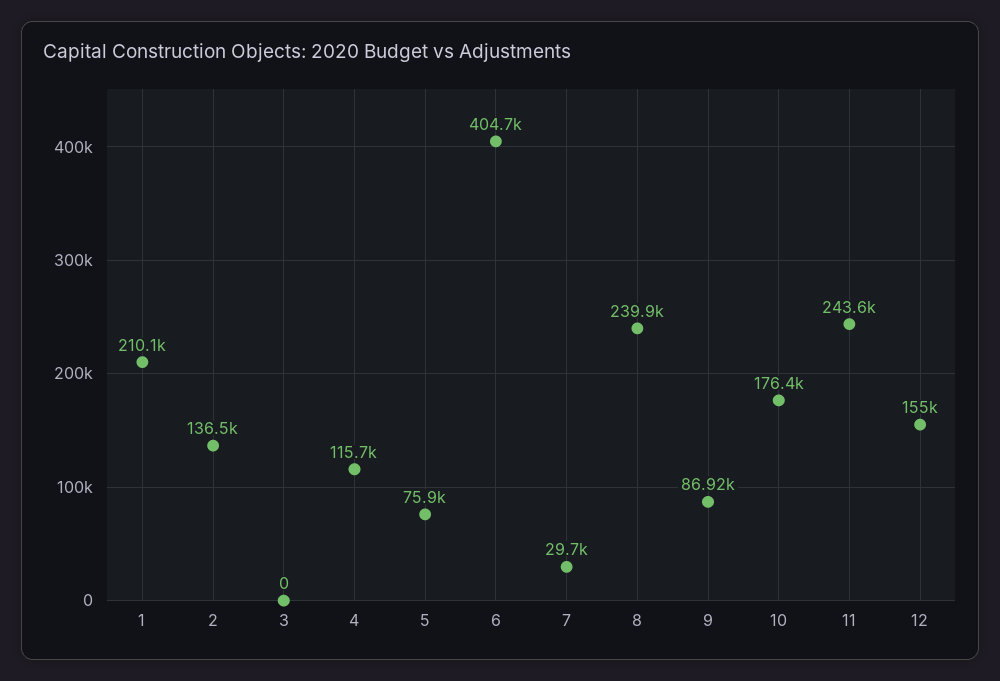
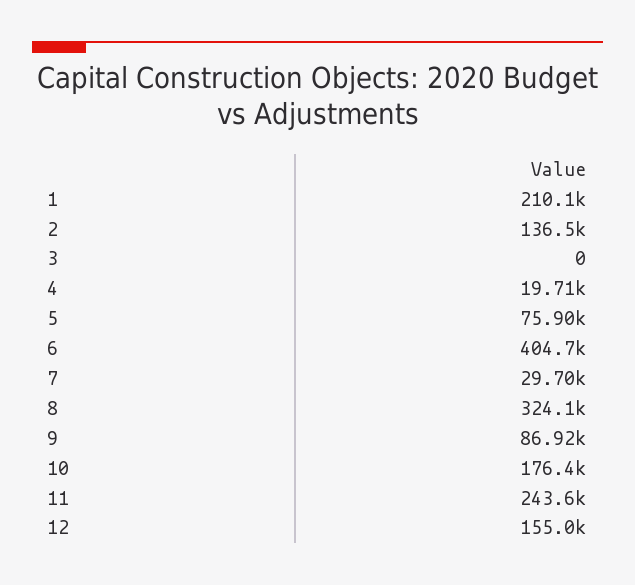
4: 115700 -> 19710
8: 239900 -> 324100

